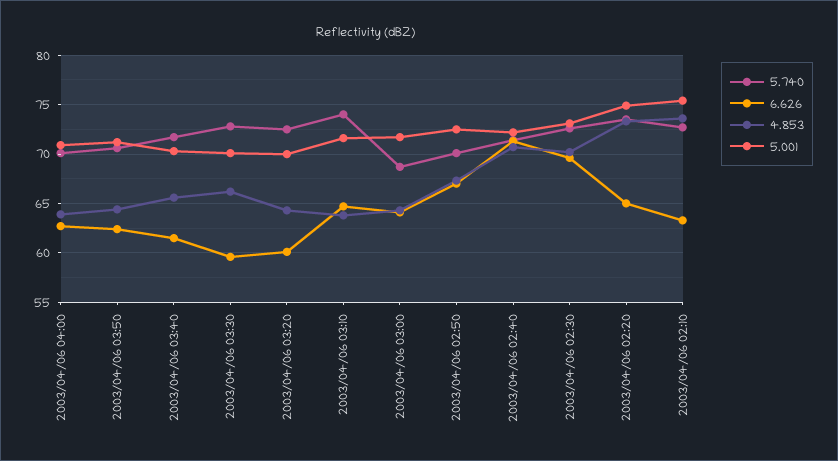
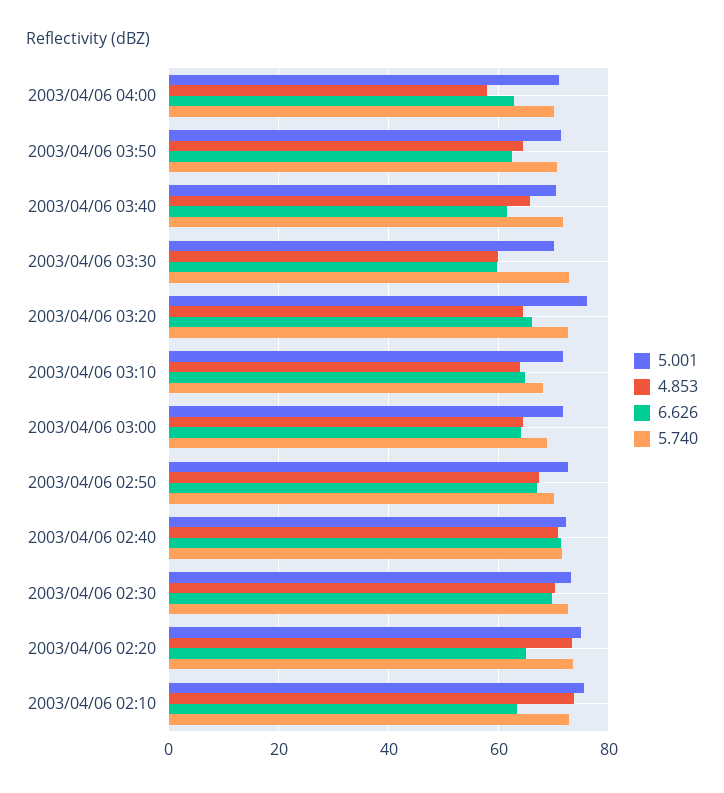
4.853, 2003/04/06 04:00: 64 -> 58
4.853, 2003/04/06 03:30: 66 -> 60
6.626, 2003/04/06 03:20: 60 -> 66
5.001, 2003/04/06 03:20: 70 -> 76
5.740, 2003/04/06 03:10: 74 -> 68

